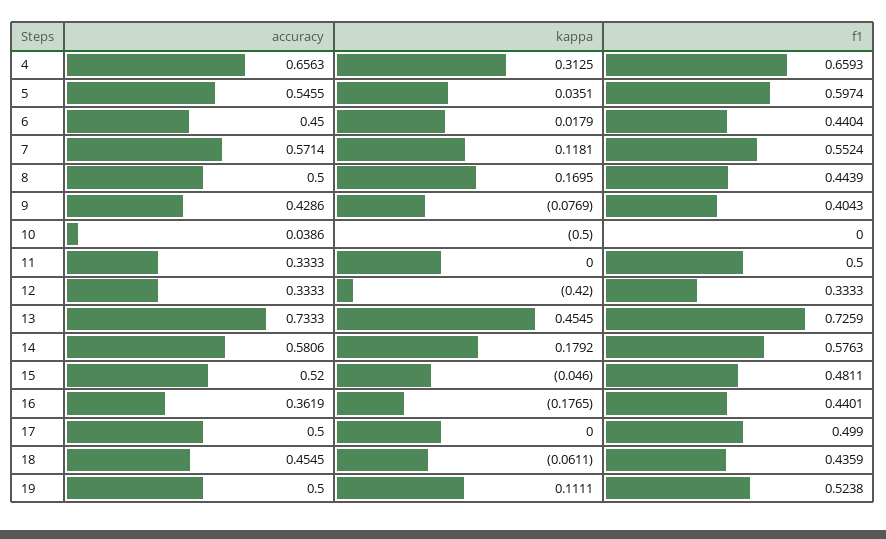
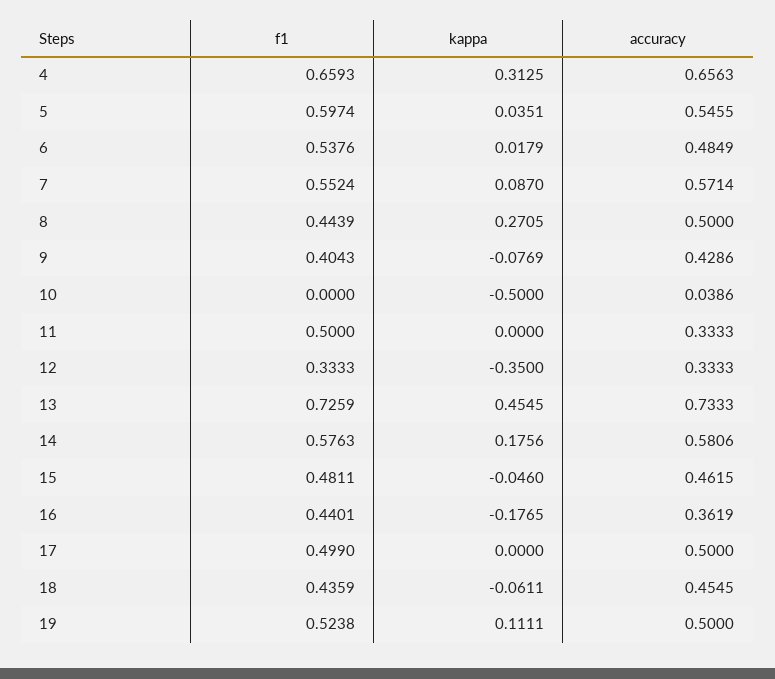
accuracy, 6: 0.45 -> 0.4849
f1, 6: 0.4404 -> 0.5376
kappa, 7: 0.1181 -> 0.087
kappa, 8: 0.1695 -> 0.2705
kappa, 12: -0.42 -> -0.35
kappa, 14: 0.1792 -> 0.1756
accuracy, 15: 0.52 -> 0.4615

